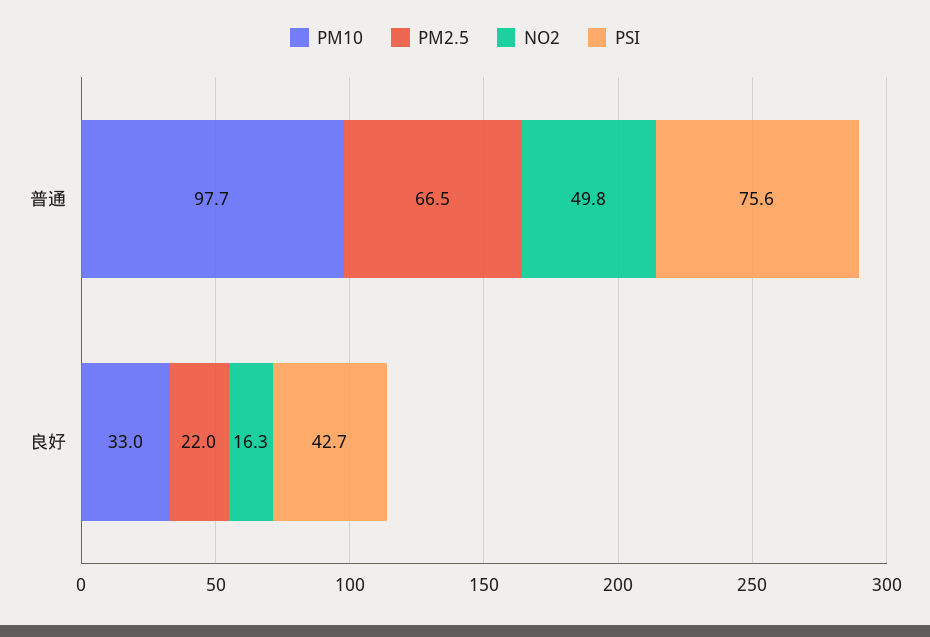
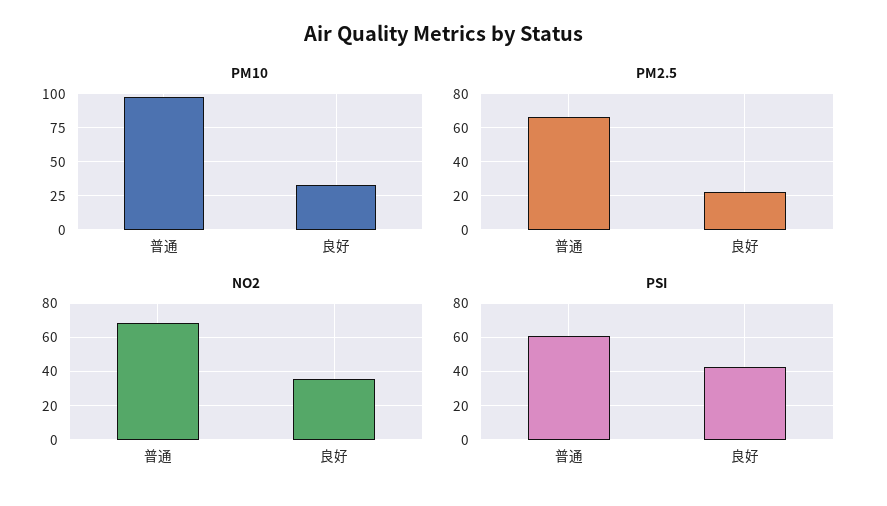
NO2, 普通: 49.8 -> 70
PSI, 普通: 75.6 -> 60
NO2, 良好: 16.3 -> 35

